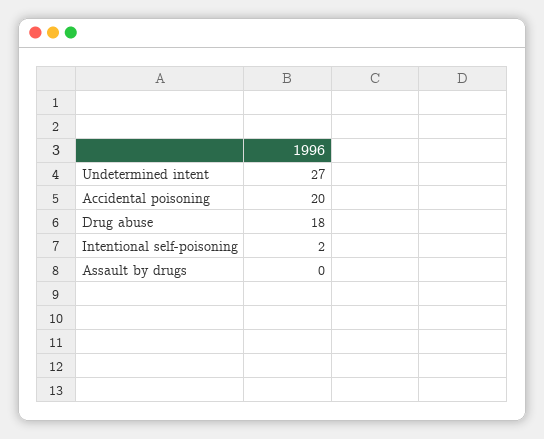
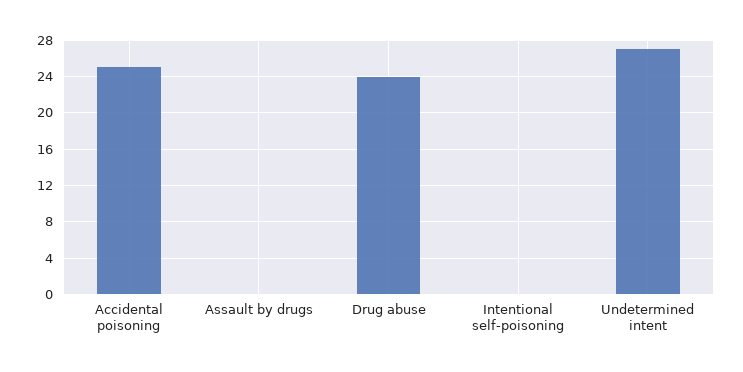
Accidental poisoning: 20 -> 25
Drug abuse: 18 -> 24
Intentional self-poisoning: 2 -> 0

